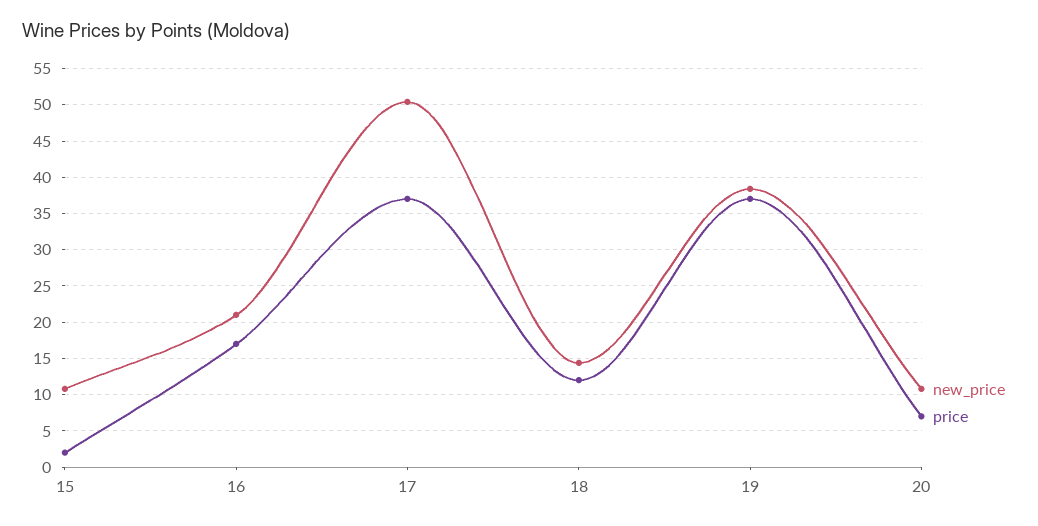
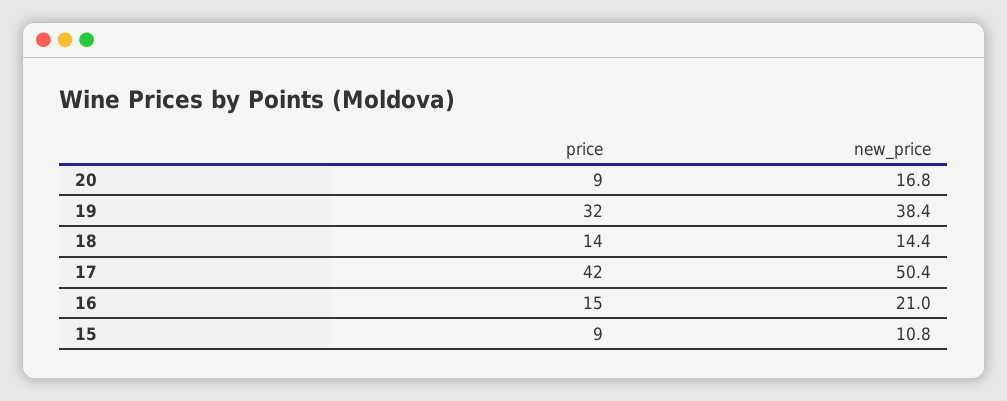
price, 15: 2 -> 9
price, 16: 17 -> 15
price, 17: 37 -> 42
price, 18: 12 -> 14
price, 19: 37 -> 32
new_price, 20: 11 -> 16.8
price, 20: 7 -> 9

